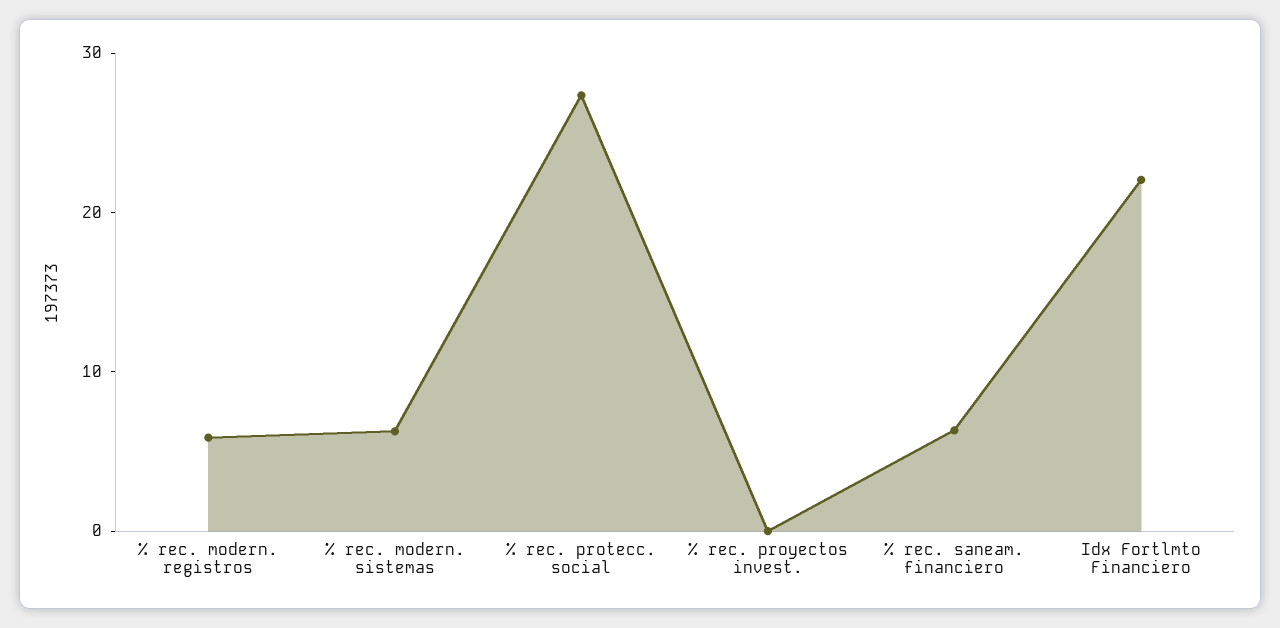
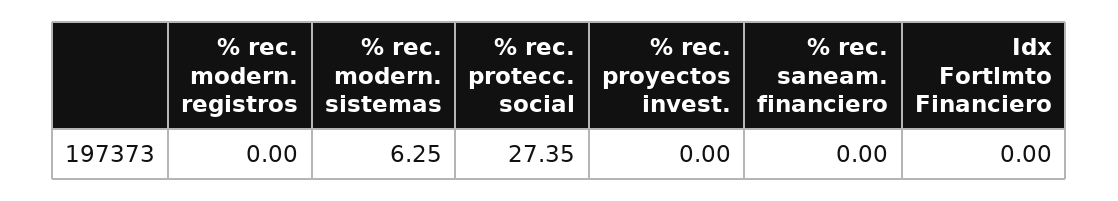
% rec. modern. registros: 6 -> 0
% rec. saneam. financiero: 6 -> 0
Idx Fortlmto Financiero: 22 -> 0

